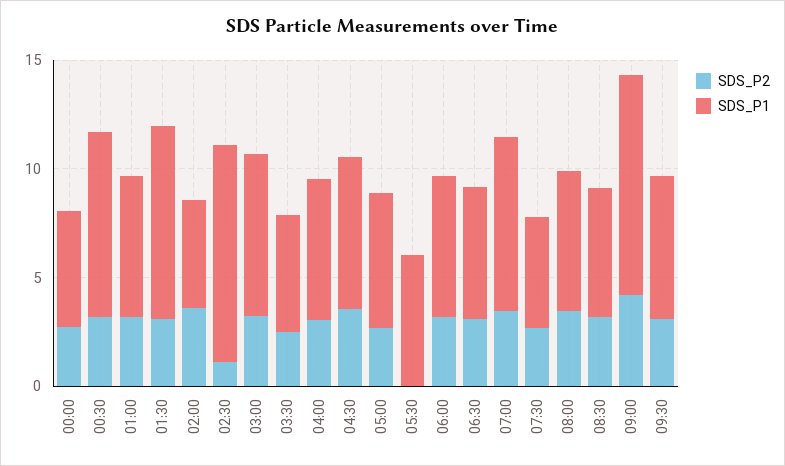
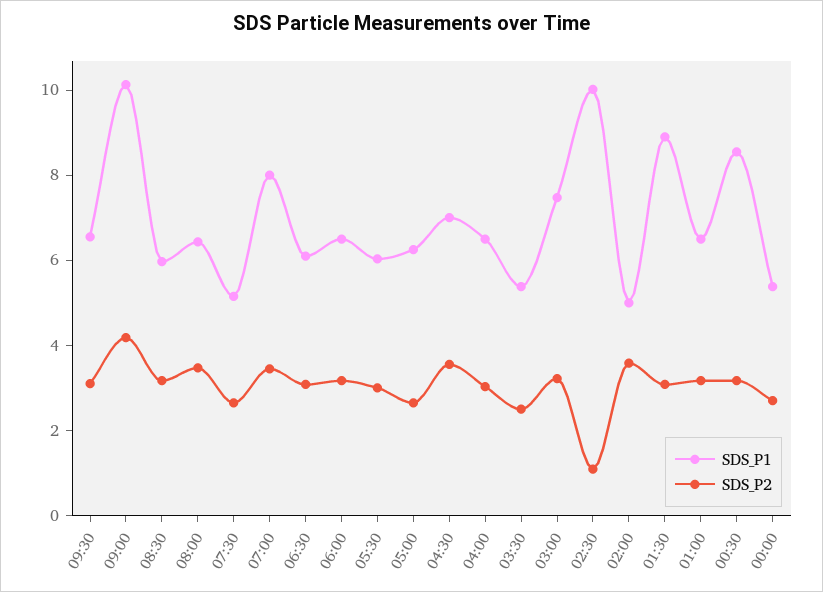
SDS_P2, 05:30: 0 -> 3

